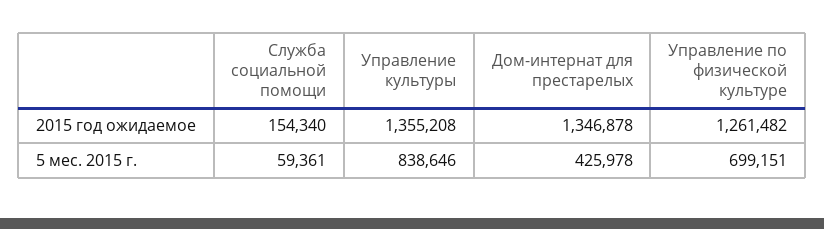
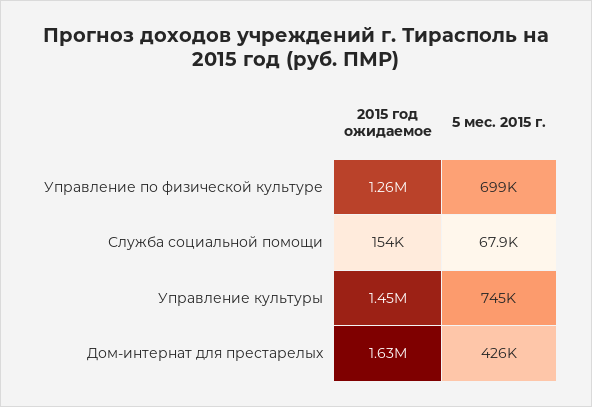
Управление культуры, 2015 год ожидаемое: 1355208 -> 1450000
Дом-интернат для престарелых, 2015 год ожидаемое: 1346878 -> 1630000
Служба социальной помощи, 5 мес. 2015 г.: 59361 -> 67900
Управление культуры, 5 мес. 2015 г.: 838646 -> 745000

